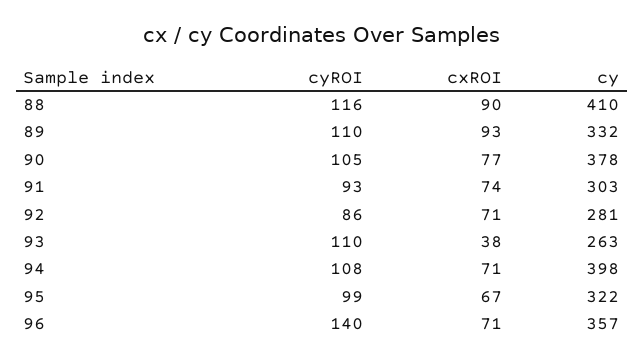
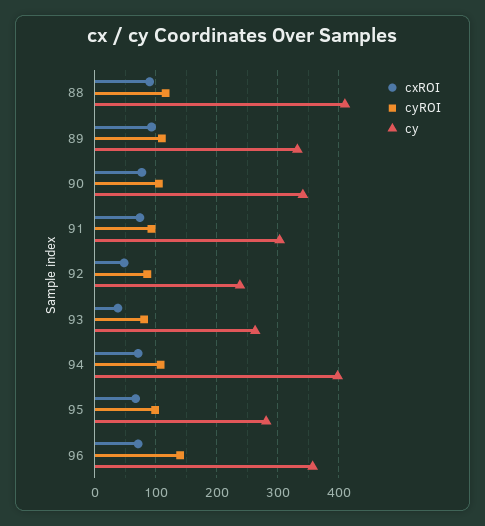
cy, 90: 378 -> 340
cxROI, 92: 71 -> 50
cy, 92: 281 -> 240
cyROI, 93: 110 -> 80
cy, 95: 322 -> 280

